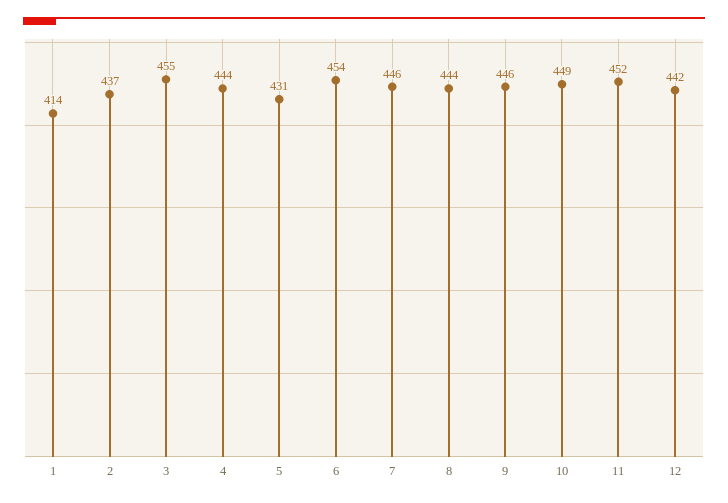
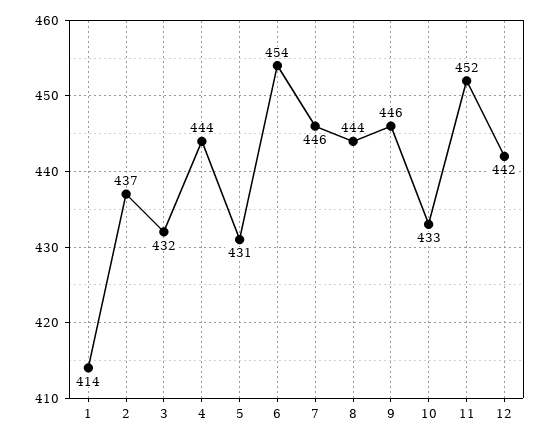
3: 455 -> 432
10: 449 -> 433

